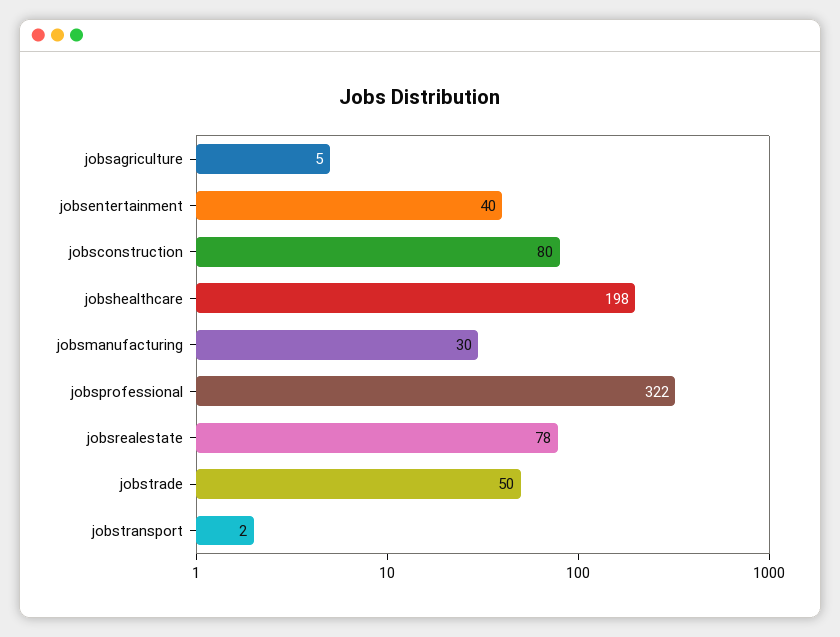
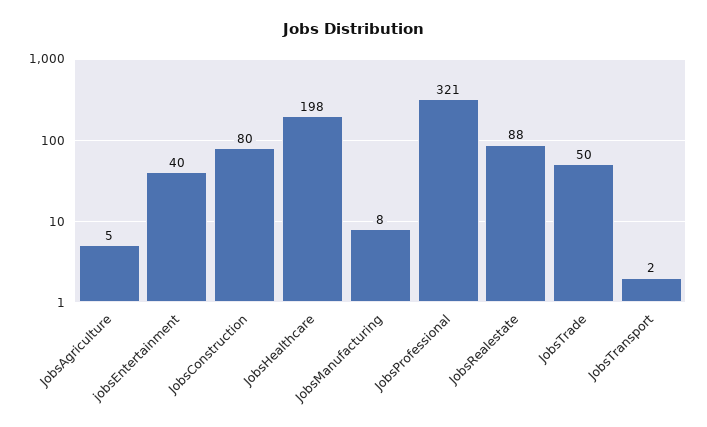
jobsmanufacturing: 30 -> 8
jobsprofessional: 322 -> 321
jobsrealestate: 78 -> 88

